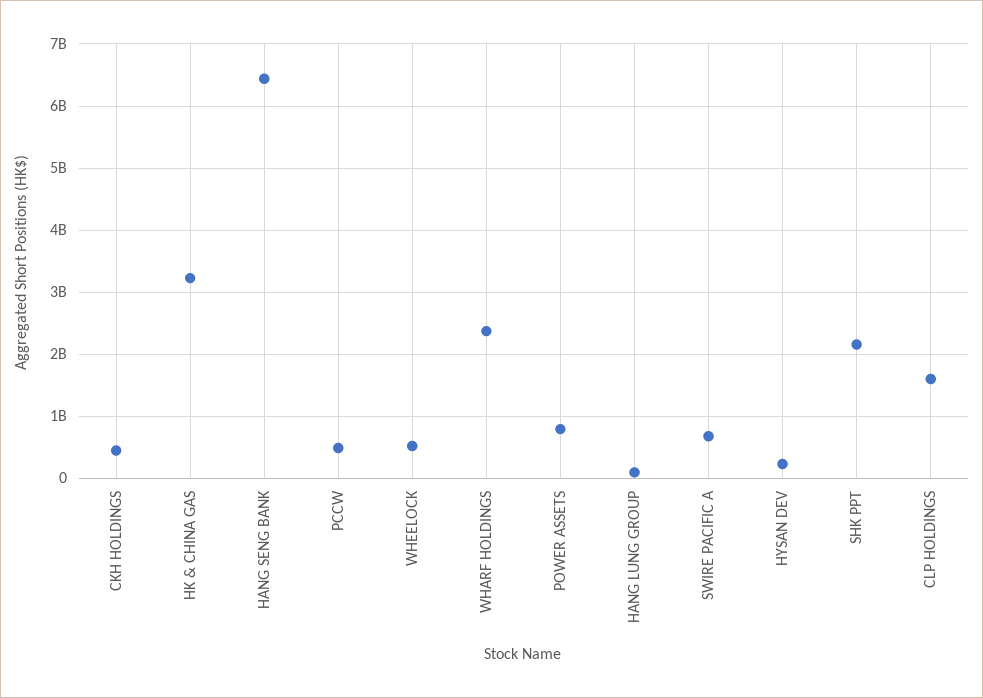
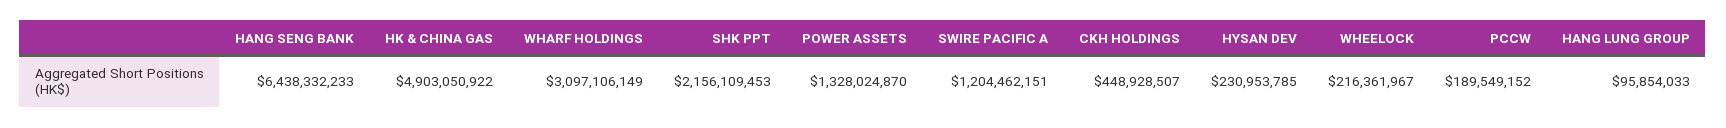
HK & CHINA GAS: 3200000000 -> 4903050922
PCCW: 500000000 -> 189549152
WHEELOCK: 500000000 -> 216361967
WHARF HOLDINGS: 2400000000 -> 3097106149
POWER ASSETS: 800000000 -> 1328024870
SWIRE PACIFIC A: 700000000 -> 1204462151
CLP HOLDINGS: 1600000000 -> none

